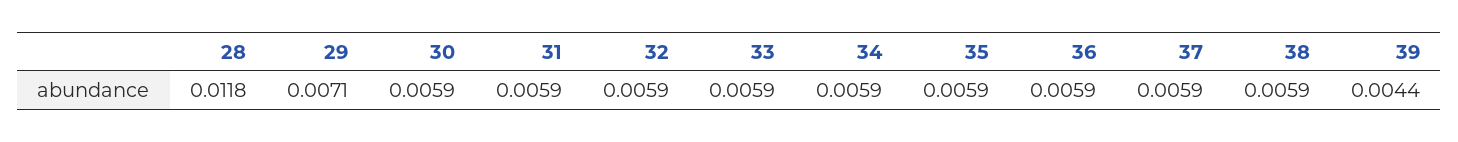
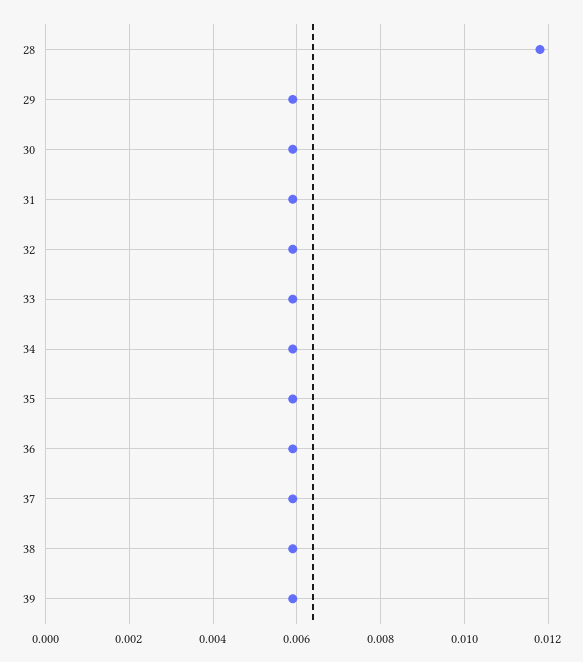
29: 0.0071 -> 0.006
39: 0.0044 -> 0.006

